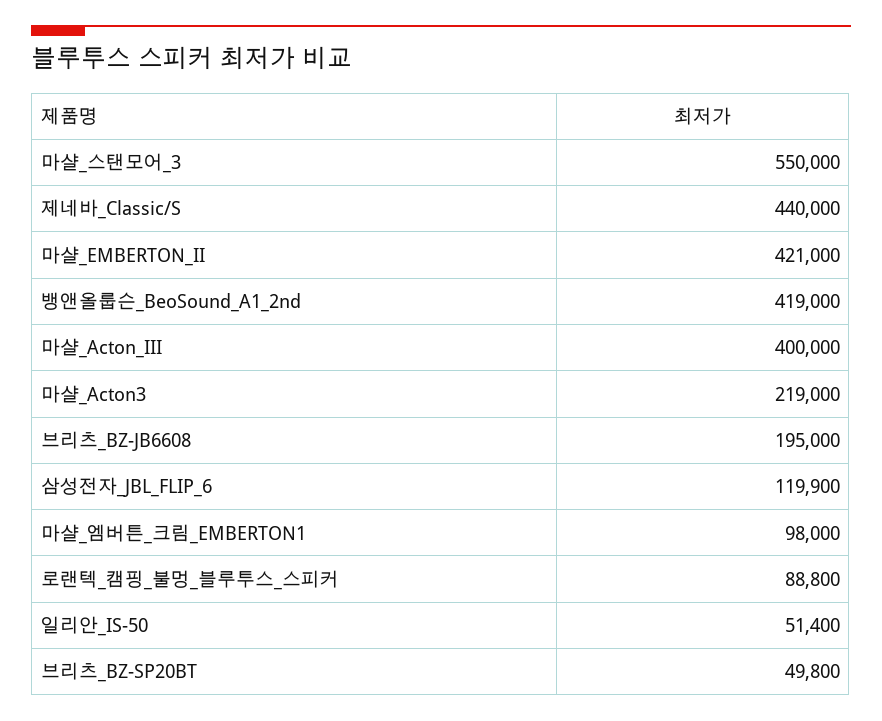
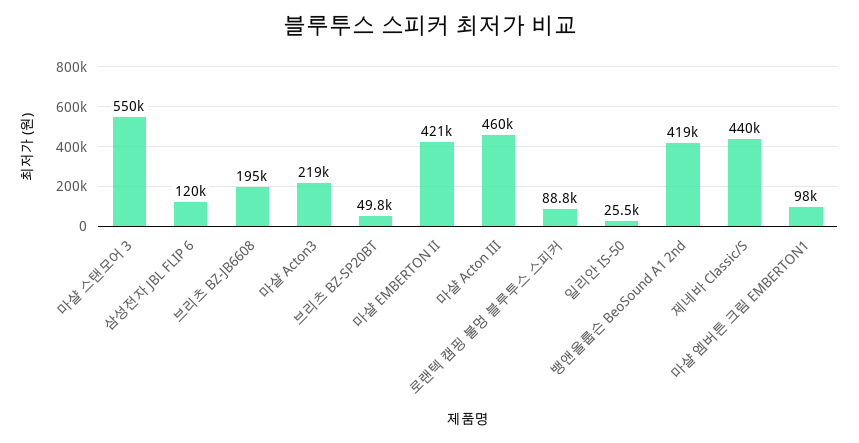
마샬_Acton_III: 400000 -> 460000
일리안_IS-50: 51400 -> 25500

